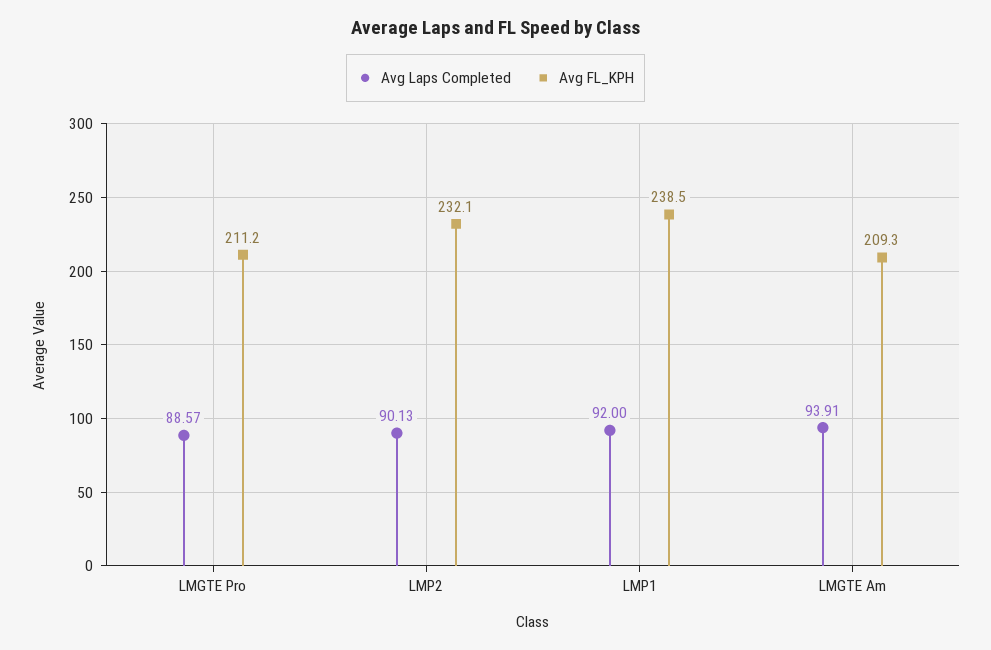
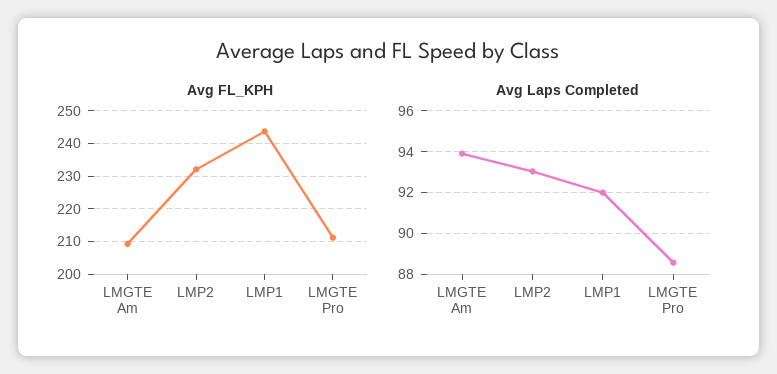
Avg Laps Completed, LMP2: 90.13 -> 93
Avg FL_KPH, LMP1: 238.5 -> 244

